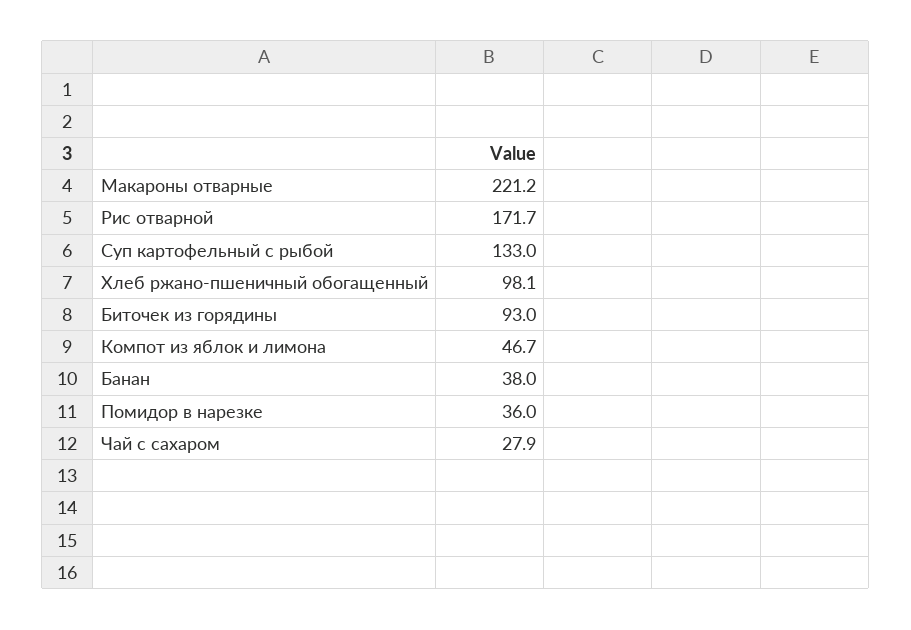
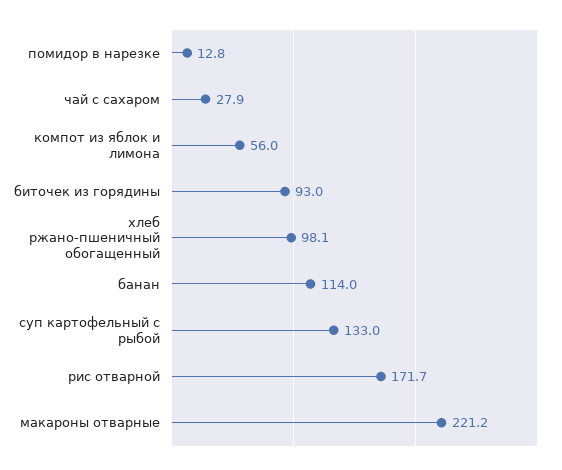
Компот из яблок и лимона: 46.7 -> 56
Банан: 38 -> 114
Помидор в нарезке: 36 -> 12.8

